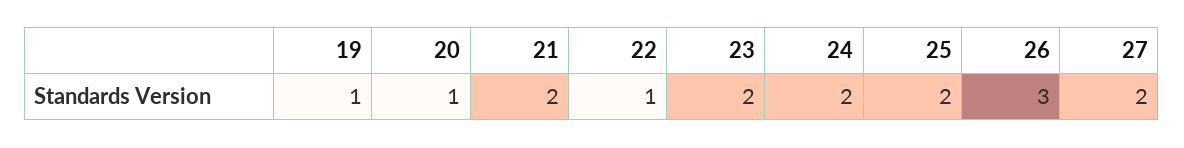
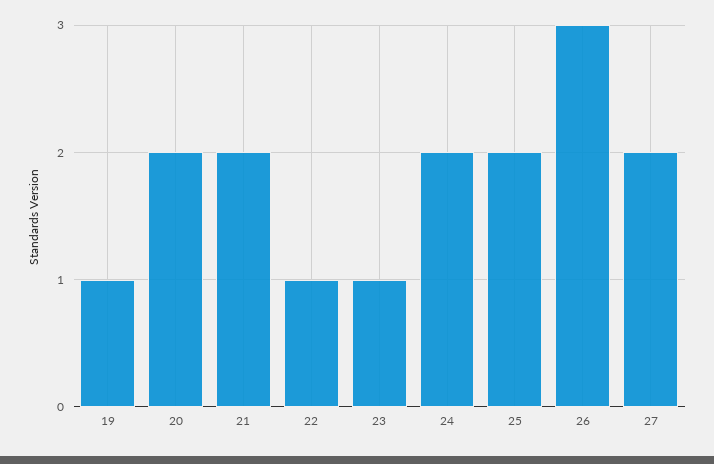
20: 1 -> 2
23: 2 -> 1

